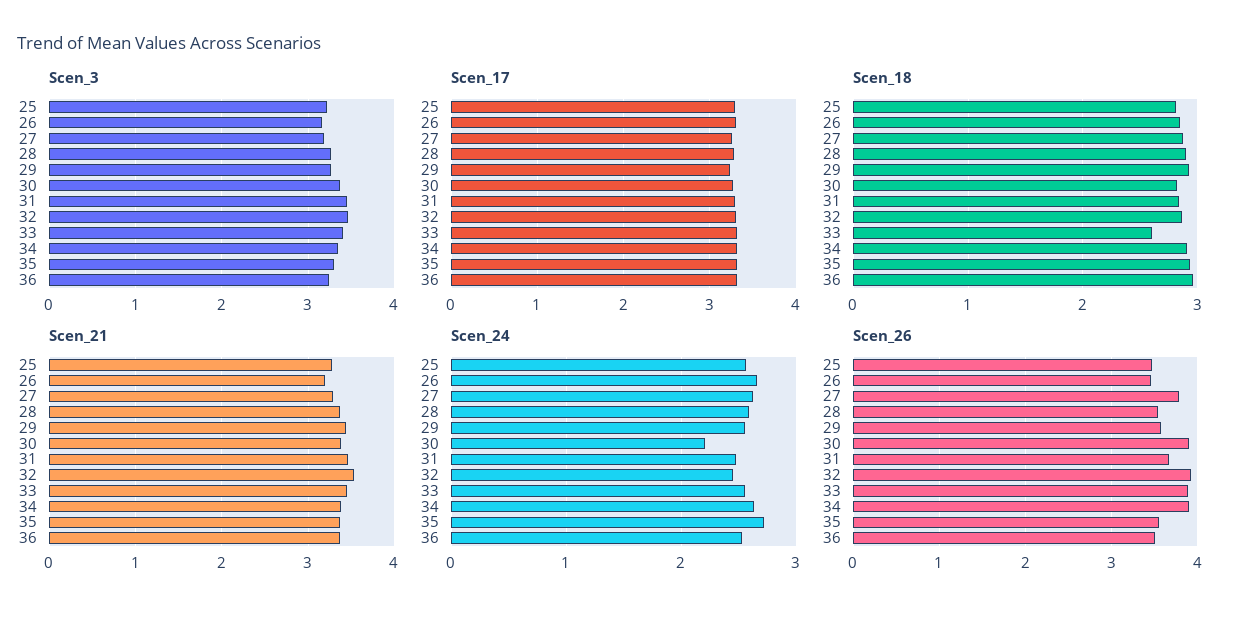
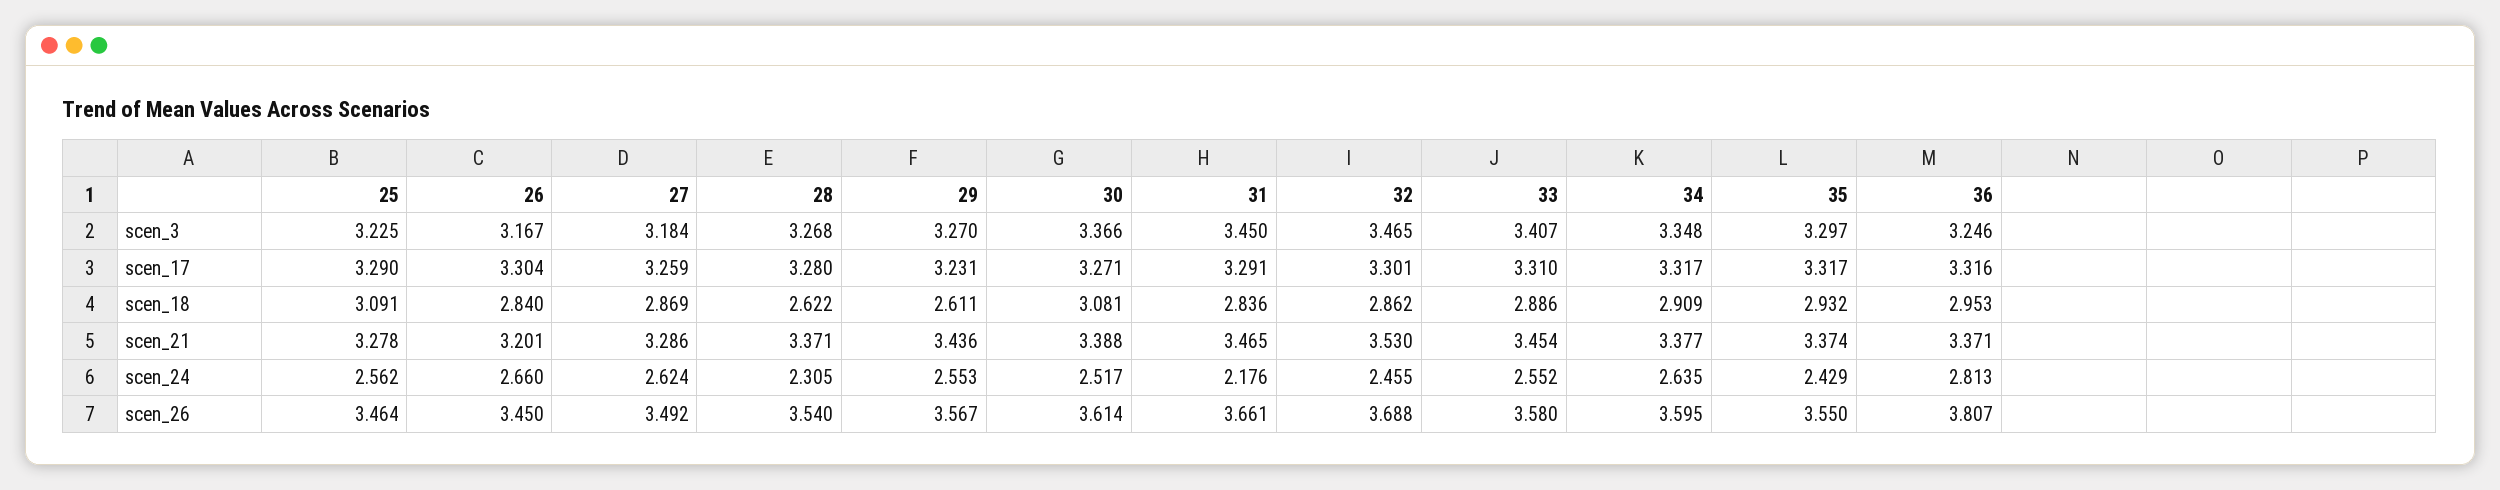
Scen_18, 25: 2.8 -> 3.091
Scen_18, 28: 2.9 -> 2.622
Scen_18, 29: 2.9 -> 2.611
Scen_18, 30: 2.8 -> 3.081
Scen_18, 33: 2.6 -> 2.886
Scen_24, 28: 2.6 -> 2.305
Scen_24, 30: 2.2 -> 2.517
Scen_24, 31: 2.5 -> 2.176
Scen_24, 35: 2.7 -> 2.429
Scen_24, 36: 2.5 -> 2.813
Scen_26, 27: 3.8 -> 3.492
Scen_26, 30: 3.9 -> 3.614
Scen_26, 32: 3.9 -> 3.688
Scen_26, 33: 3.9 -> 3.58
Scen_26, 34: 3.9 -> 3.595
Scen_26, 36: 3.5 -> 3.807

